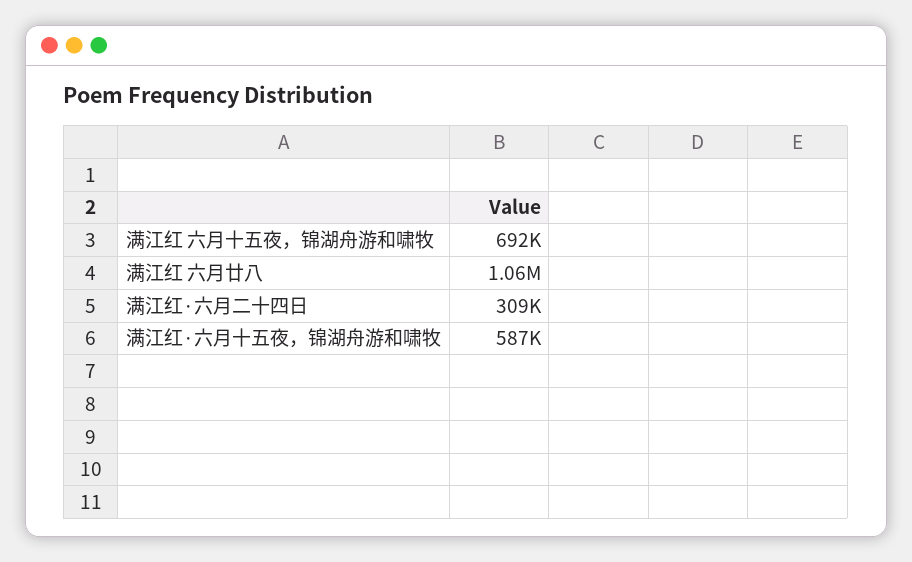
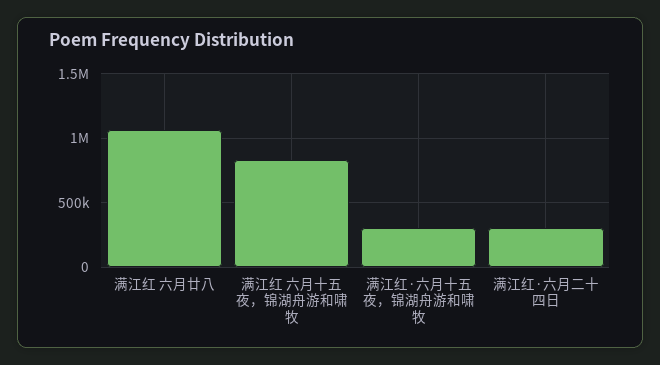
满江红 六月十五夜，锦湖舟游和啸牧: 692000 -> 850000
满江红·六月十五夜，锦湖舟游和啸牧: 587000 -> 300000

